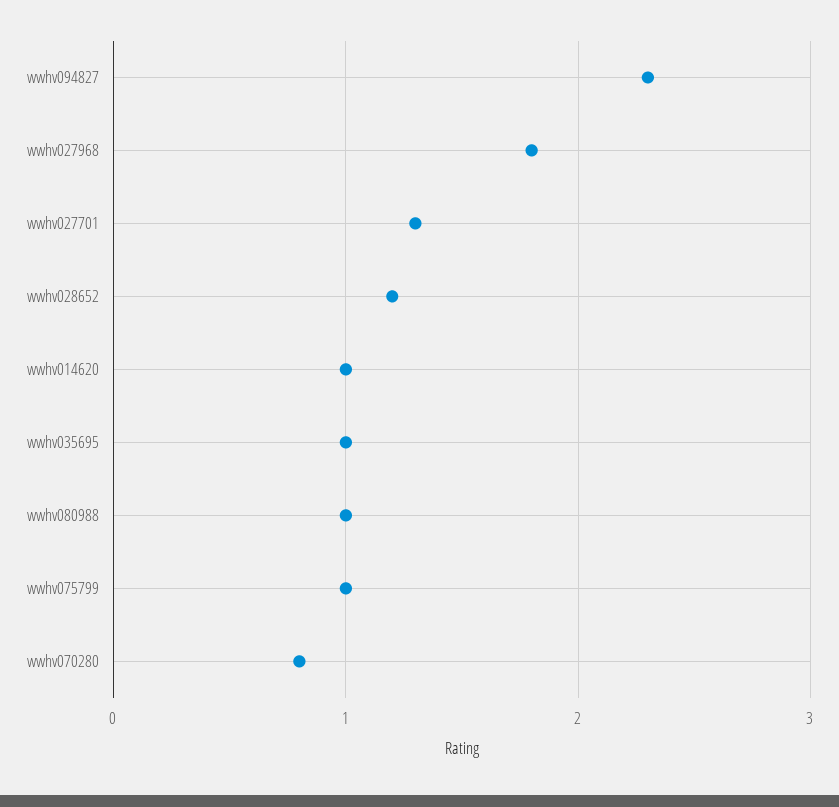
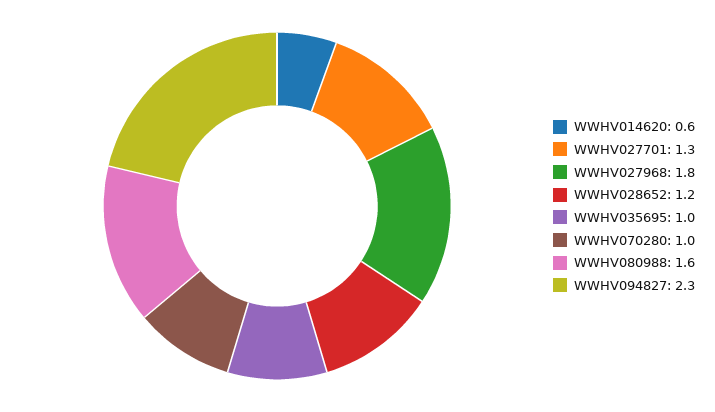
wwhv014620: 1 -> 0.6
wwhv080988: 1 -> 1.6
wwhv075799: 1 -> none
wwhv070280: 0.8 -> 1

